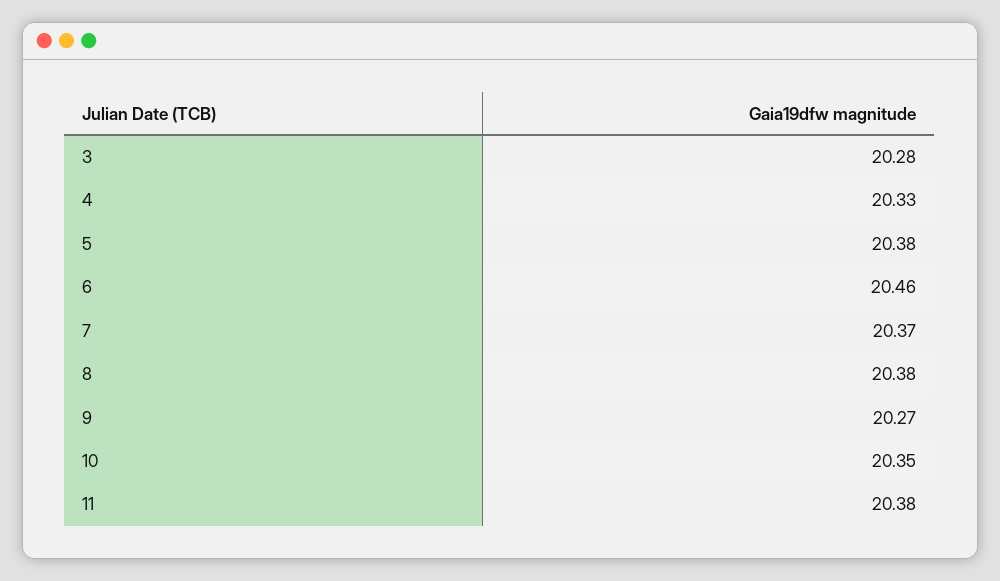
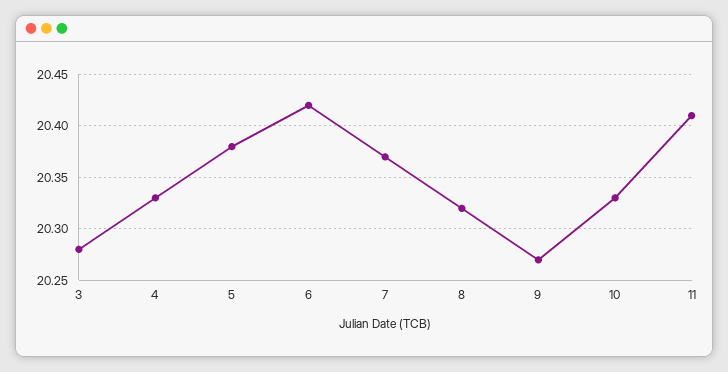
6: 20.46 -> 20.42
8: 20.38 -> 20.32
10: 20.35 -> 20.33
11: 20.38 -> 20.41

